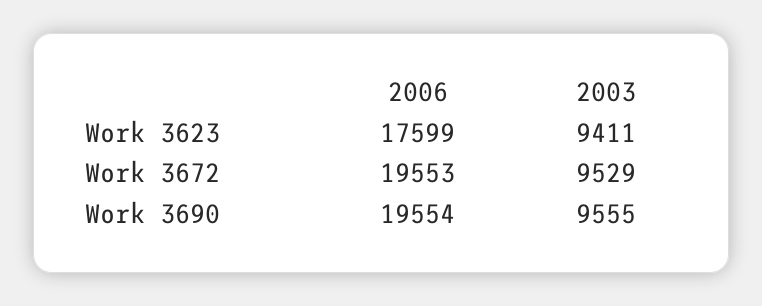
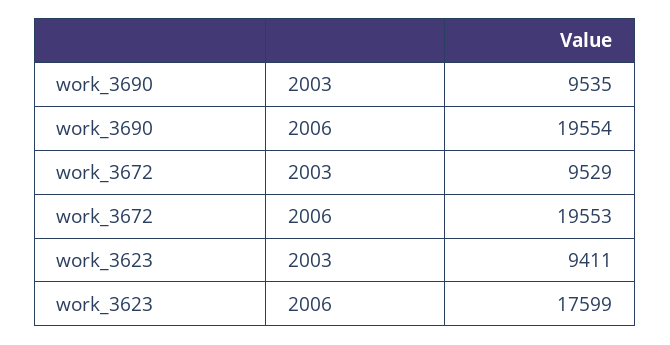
2003, Work 3690: 9555 -> 9535

